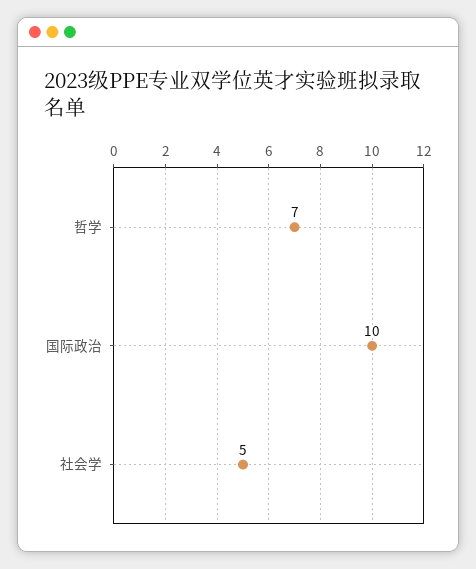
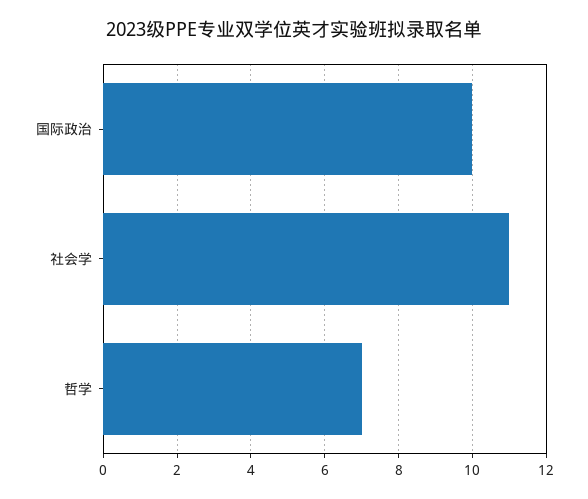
社会学: 5 -> 11

